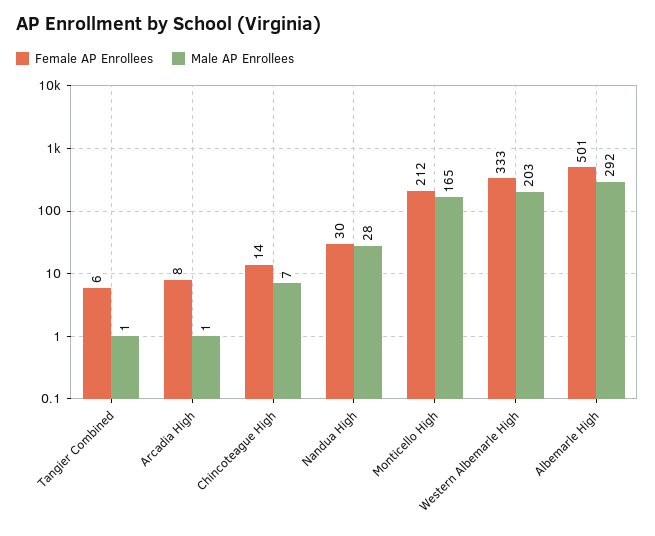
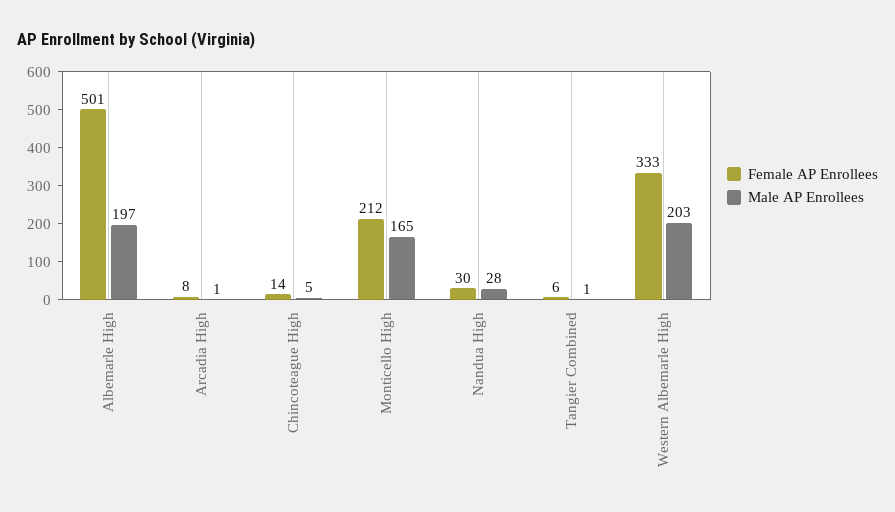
Male AP Enrollees, Chincoteague High: 7 -> 5
Male AP Enrollees, Albemarle High: 292 -> 197

